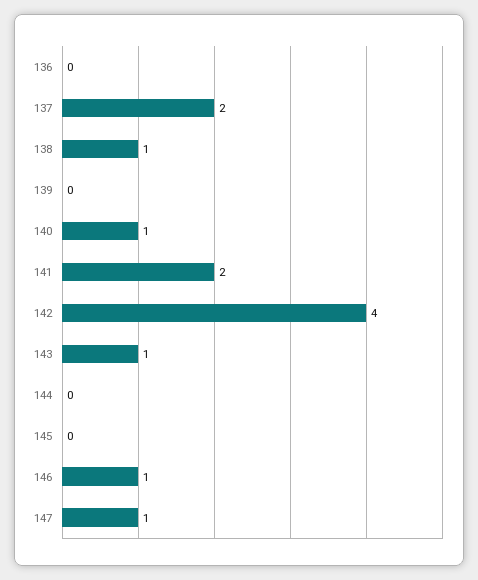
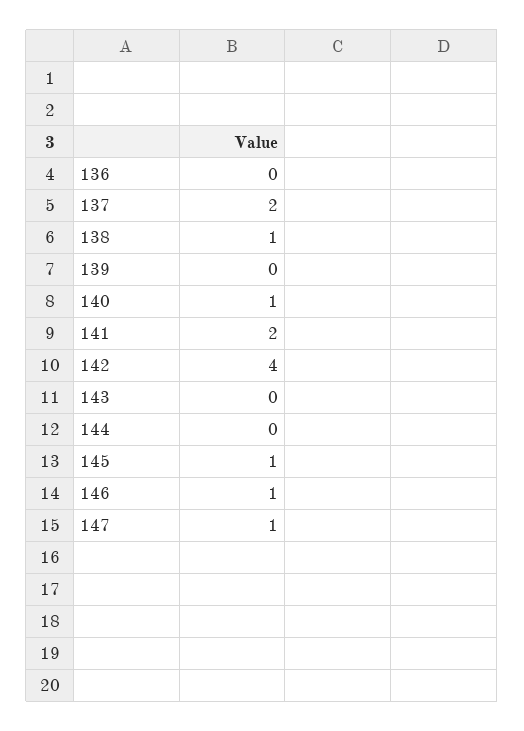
143: 1 -> 0
145: 0 -> 1

